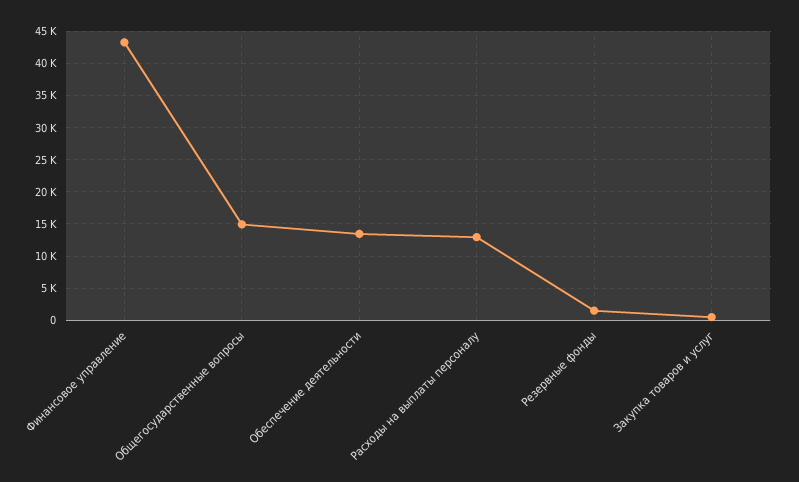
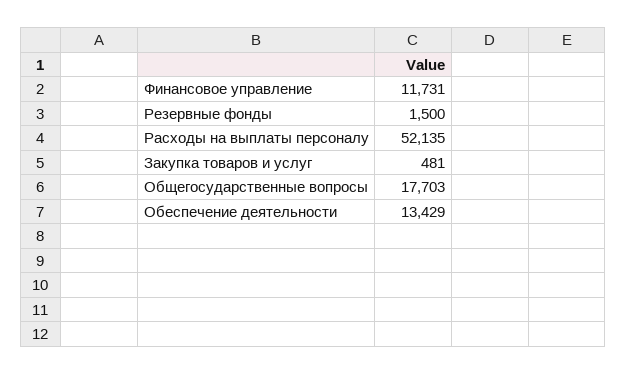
Финансовое управление: 43000 -> 11731
Общегосударственные вопросы: 15000 -> 17703
Расходы на выплаты персоналу: 13000 -> 52135

